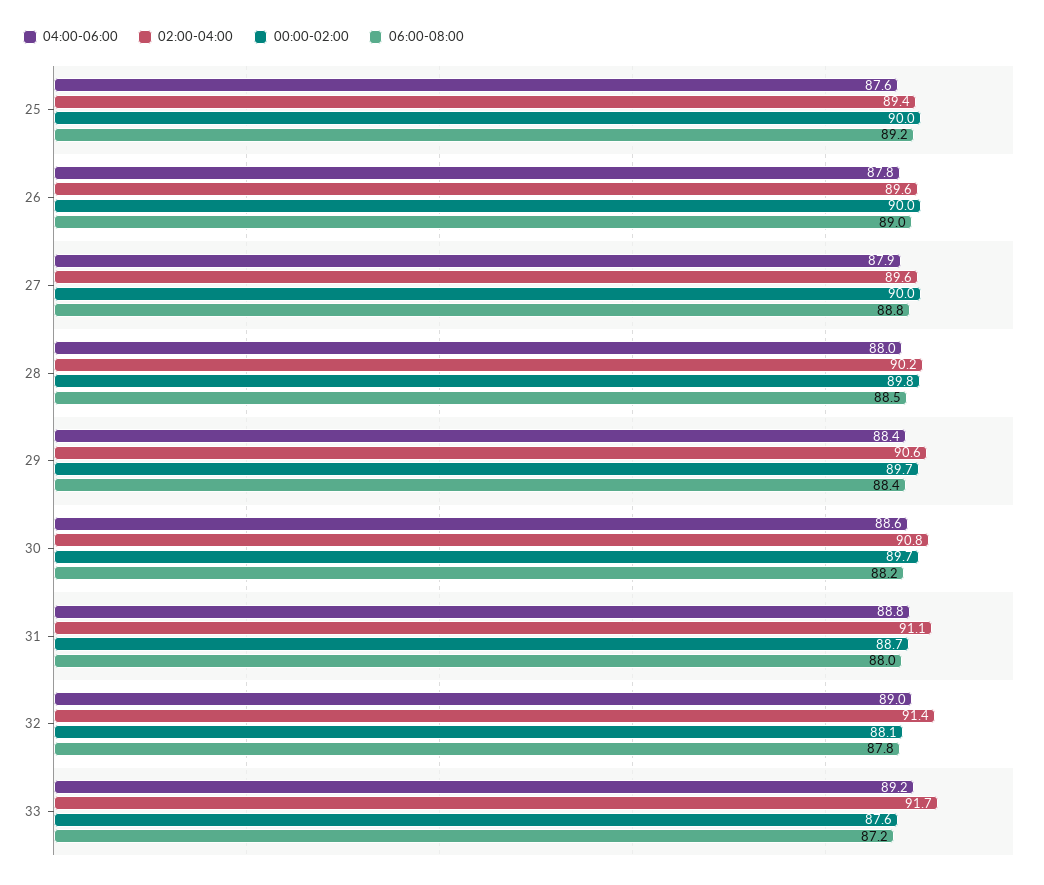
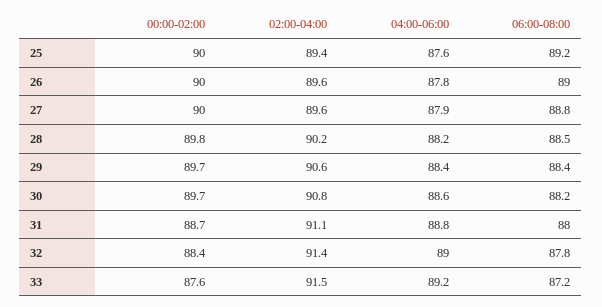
04:00-06:00, 28: 88 -> 88.2
00:00-02:00, 32: 88.1 -> 88.4
02:00-04:00, 33: 91.7 -> 91.5

